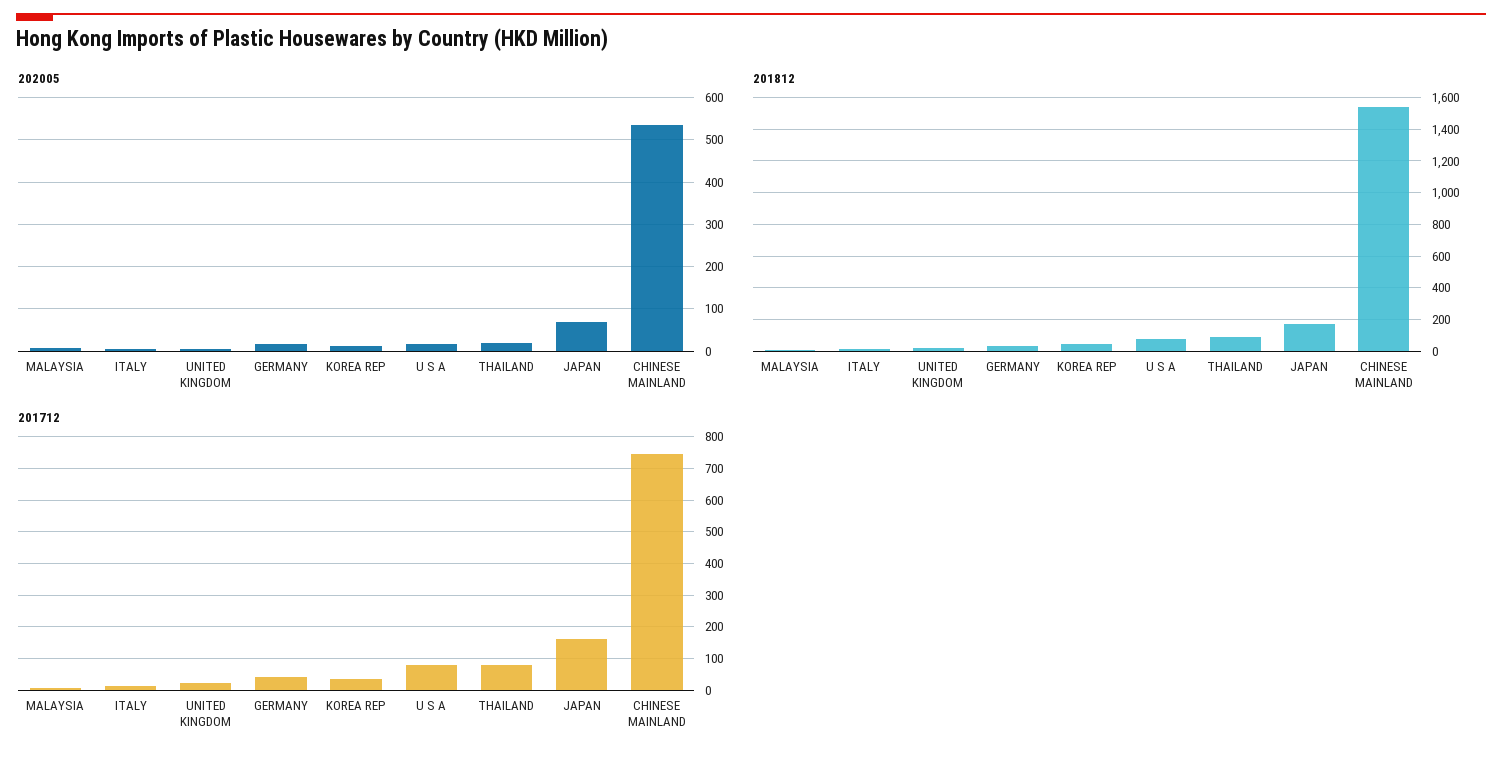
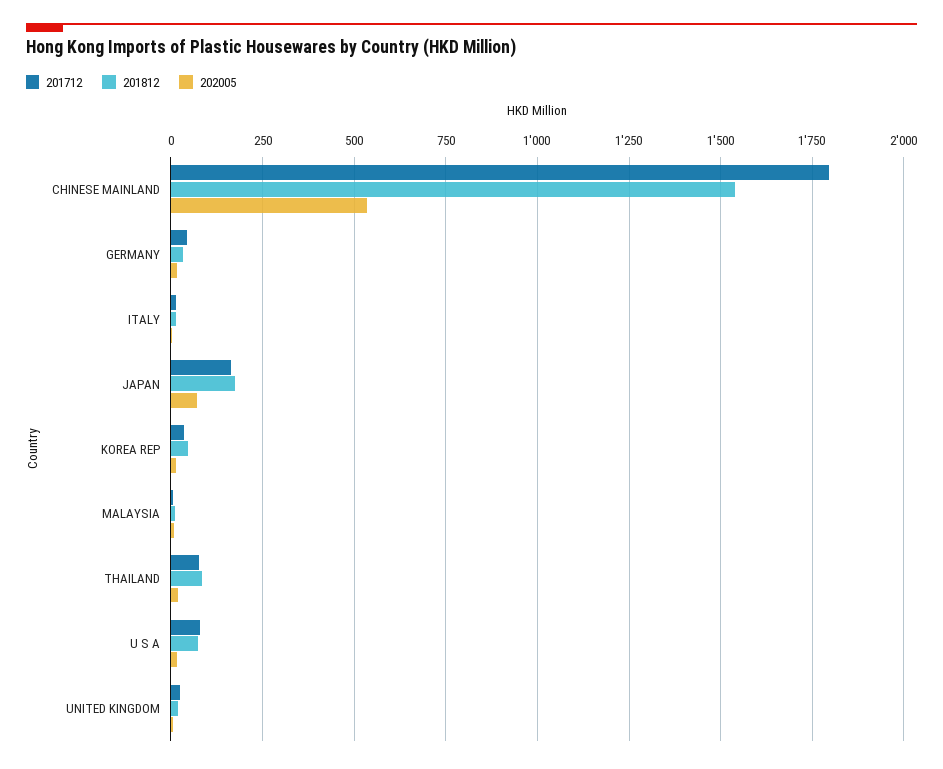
201712, CHINESE MAINLAND: 740 -> 1800

